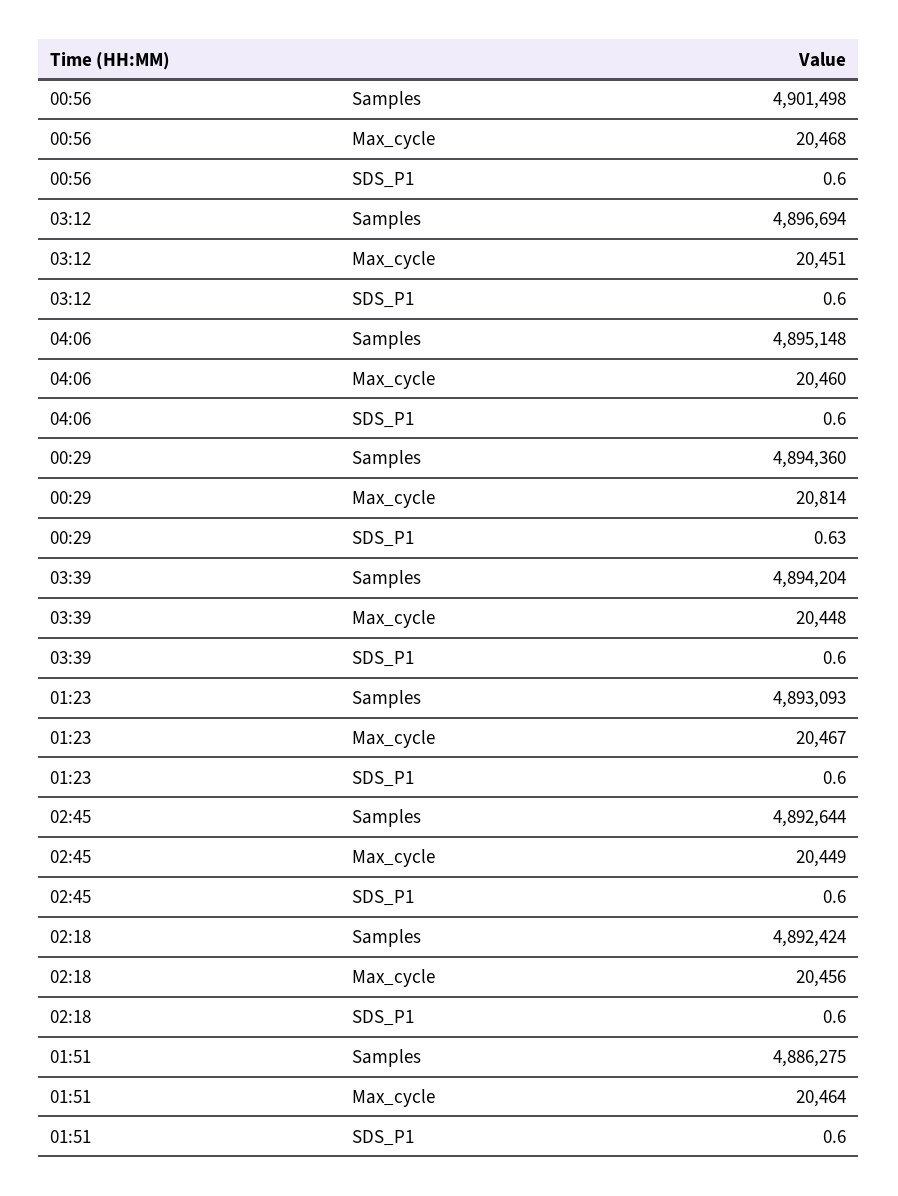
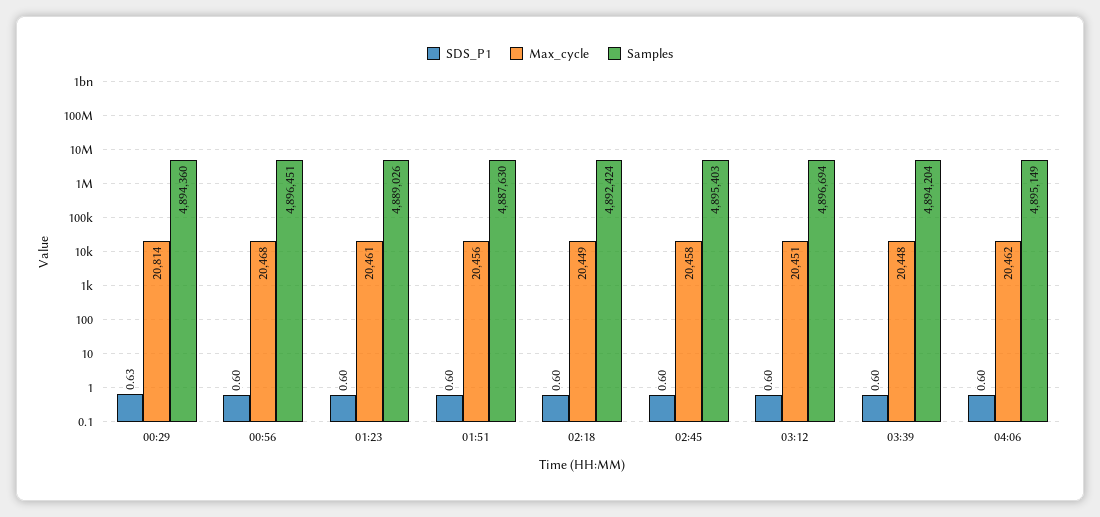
Samples, 00:56: 4901498 -> 4896451
Samples, 04:06: 4895148 -> 4895149
Max_cycle, 04:06: 20460 -> 20462
Samples, 01:23: 4893093 -> 4889026
Max_cycle, 01:23: 20467 -> 20461
Samples, 02:45: 4892644 -> 4895403
Max_cycle, 02:45: 20449 -> 20458
Max_cycle, 02:18: 20456 -> 20449
Samples, 01:51: 4886275 -> 4887630
Max_cycle, 01:51: 20464 -> 20456

